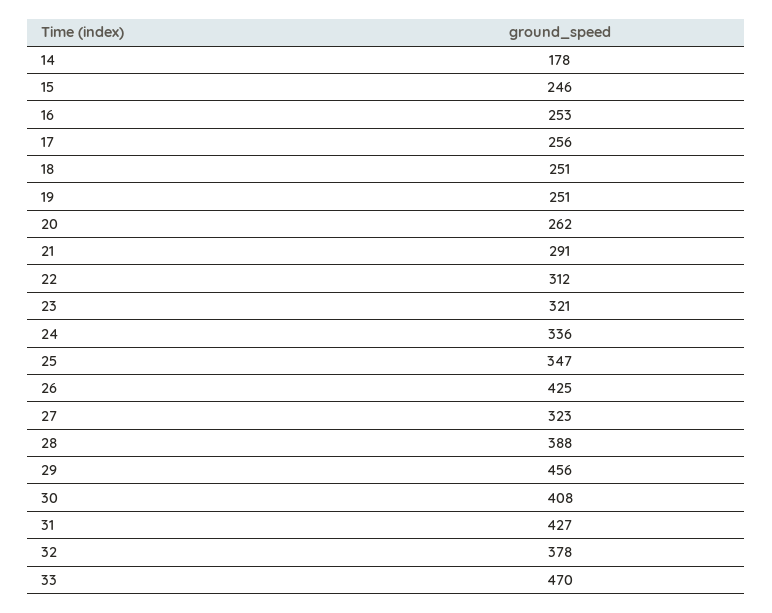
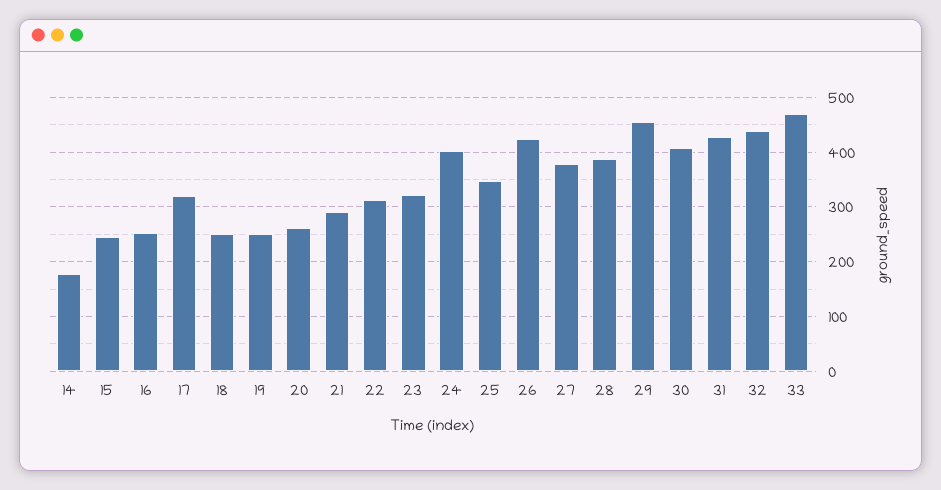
17: 256 -> 320
24: 336 -> 400
27: 323 -> 380
32: 378 -> 440

